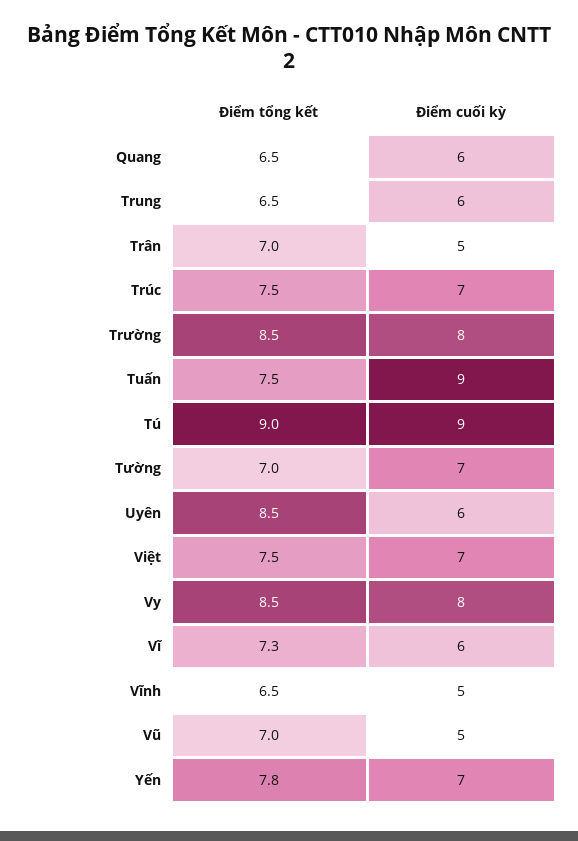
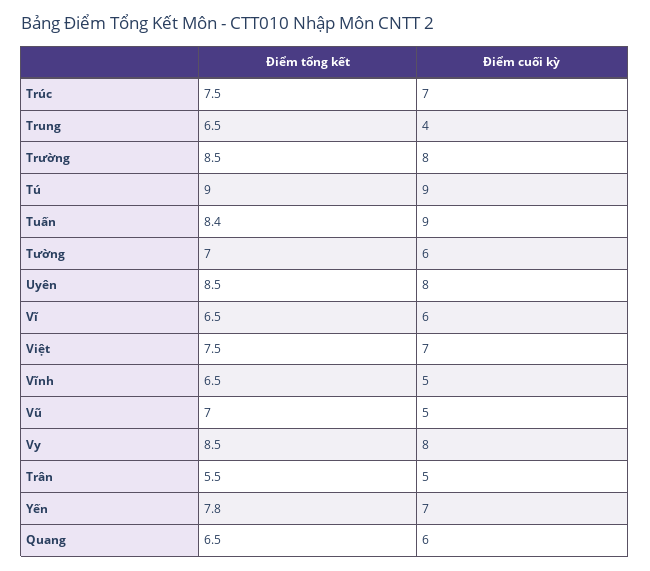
Điểm cuối kỳ, Trung: 6 -> 4
Điểm tổng kết, Trân: 7 -> 5.5
Điểm tổng kết, Tuấn: 7.5 -> 8.4
Điểm cuối kỳ, Tường: 7 -> 6
Điểm cuối kỳ, Uyên: 6 -> 8
Điểm tổng kết, Vĩ: 7.3 -> 6.5

